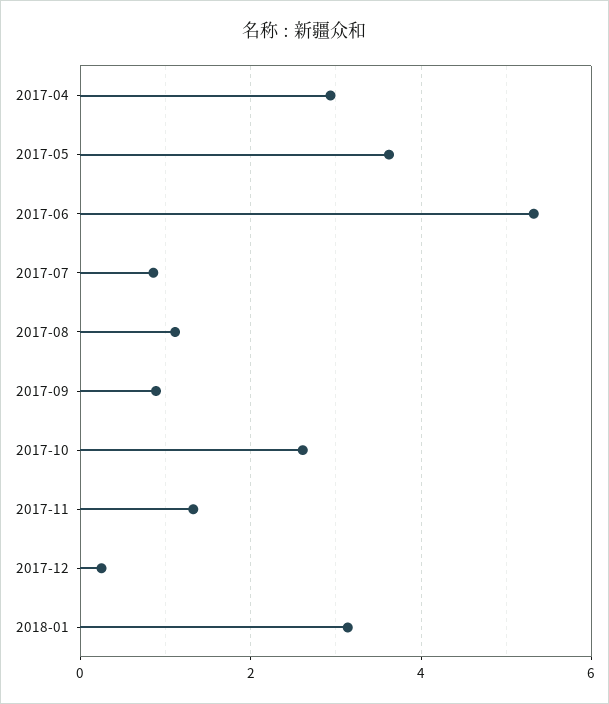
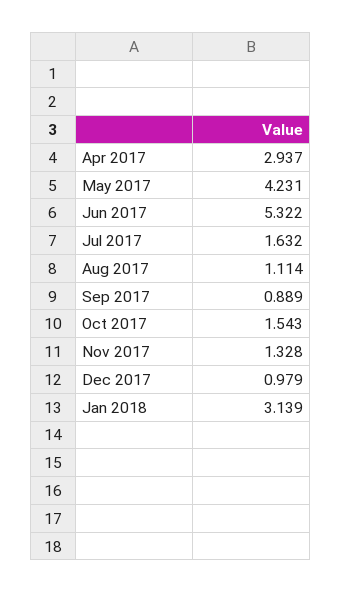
2017-05: 3.6 -> 4.231
2017-07: 0.8 -> 1.632
2017-10: 2.6 -> 1.543
2017-12: 0.2 -> 0.979

